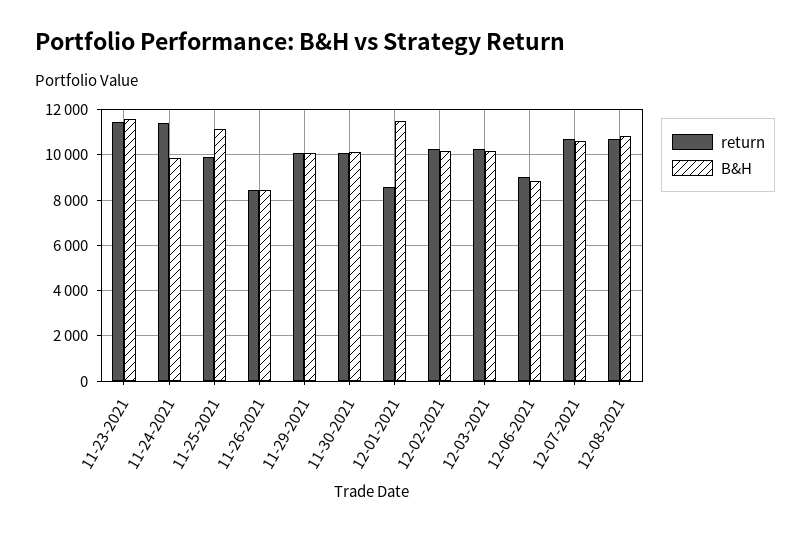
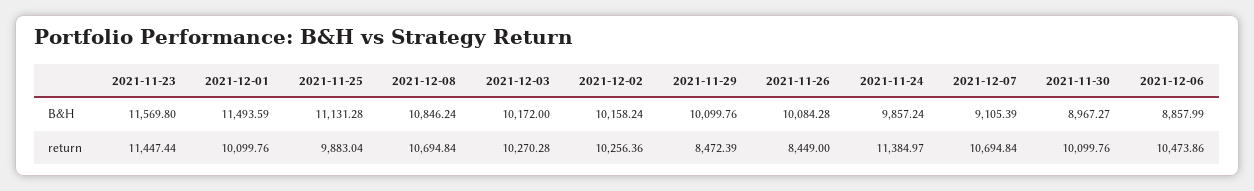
B&H, 11-26-2021: 8500 -> 10084.28
return, 11-29-2021: 10000 -> 8472.39
B&H, 11-30-2021: 10000 -> 8967.27
return, 12-01-2021: 8500 -> 10099.76
return, 12-06-2021: 9000 -> 10473.86
B&H, 12-07-2021: 10500 -> 9105.39

